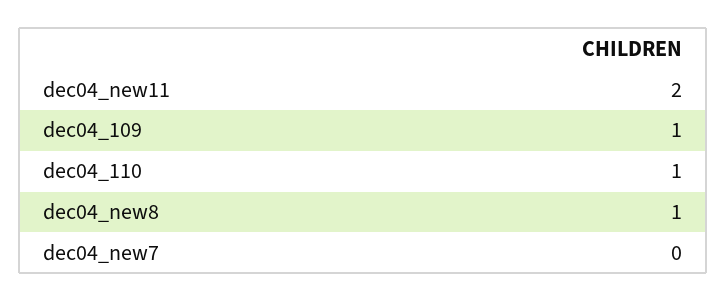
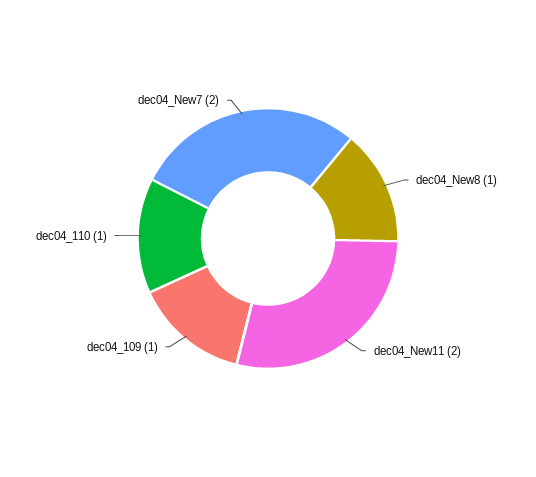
dec04_new7: 0 -> 2

